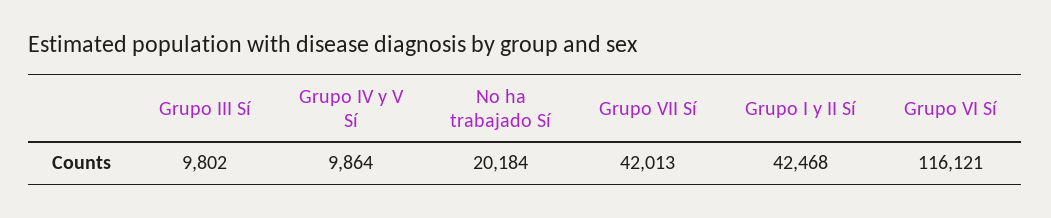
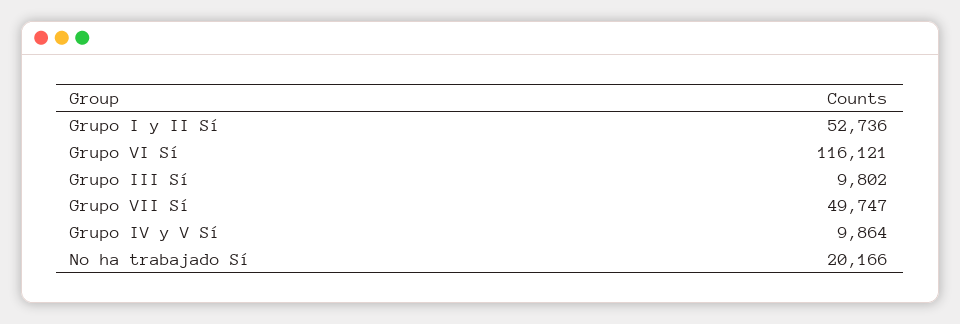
No ha trabajado Sí: 20184 -> 20166
Grupo VII Sí: 42013 -> 49747
Grupo I y II Sí: 42468 -> 52736

